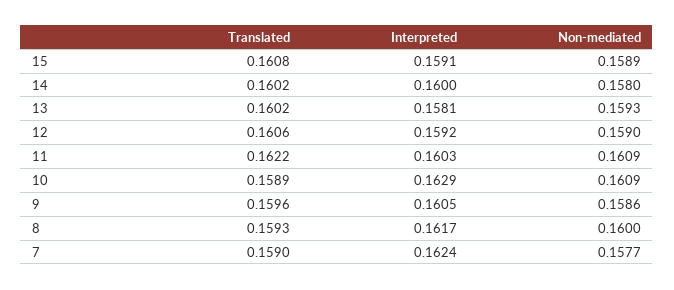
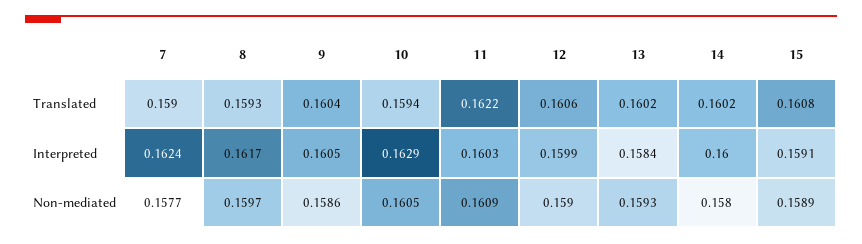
Interpreted, 13: 0.1581 -> 0.1584
Interpreted, 12: 0.1592 -> 0.1599
Translated, 10: 0.1589 -> 0.1594
Non-mediated, 10: 0.1609 -> 0.1605
Translated, 9: 0.1596 -> 0.1604
Non-mediated, 8: 0.16 -> 0.1597

